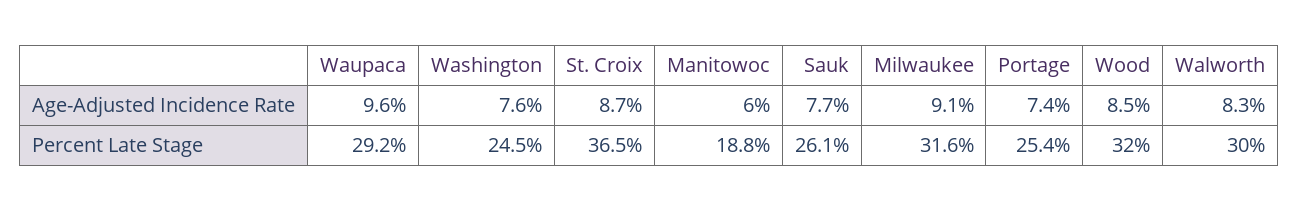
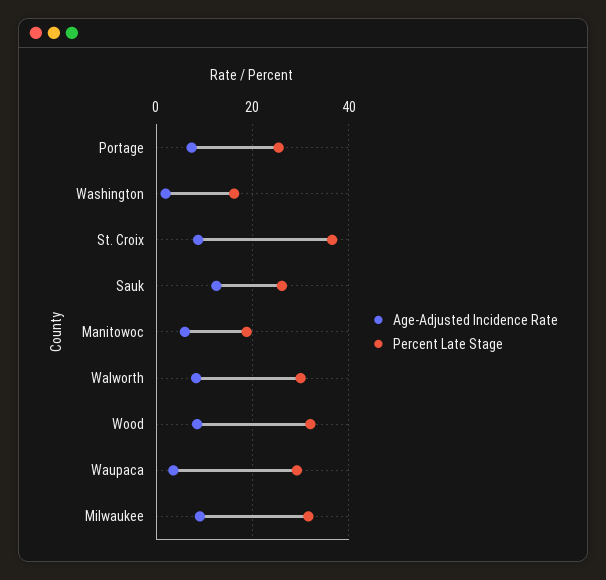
Age-Adjusted Incidence Rate, Waupaca: 9.6 -> 4
Age-Adjusted Incidence Rate, Washington: 7.6 -> 2
Age-Adjusted Incidence Rate, Sauk: 7.7 -> 12
Percent Late Stage, Washington: 24.5 -> 16

